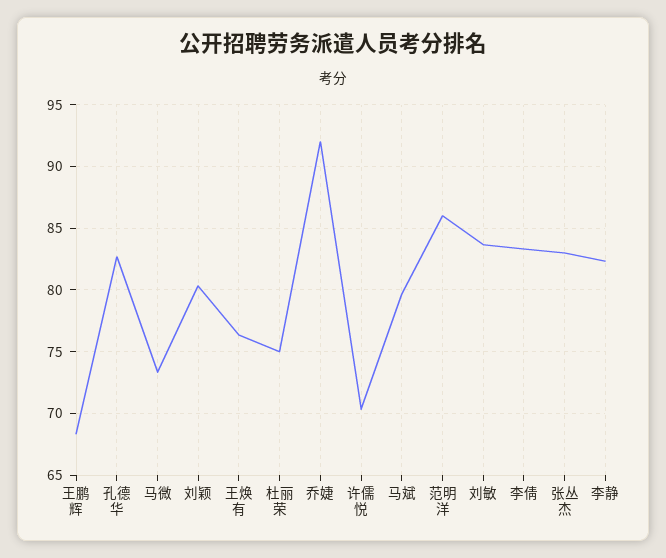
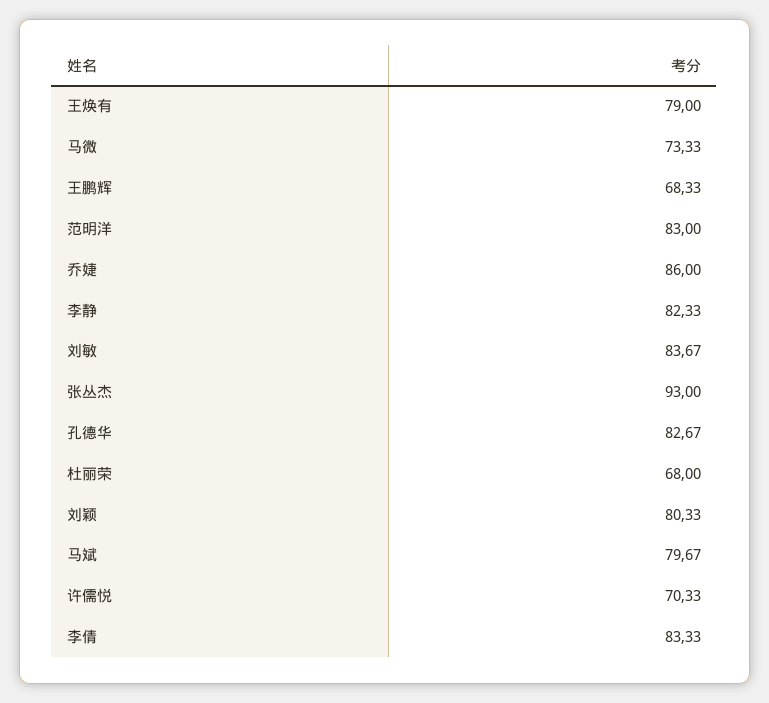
王焕有: 76.5 -> 79
杜丽荣: 75 -> 68
乔婕: 92 -> 86
范明洋: 86 -> 83
张丛杰: 83 -> 93

